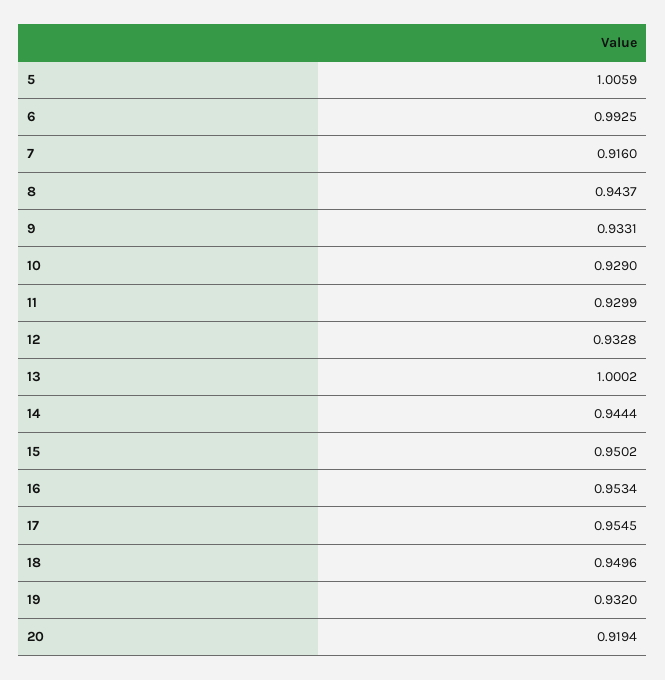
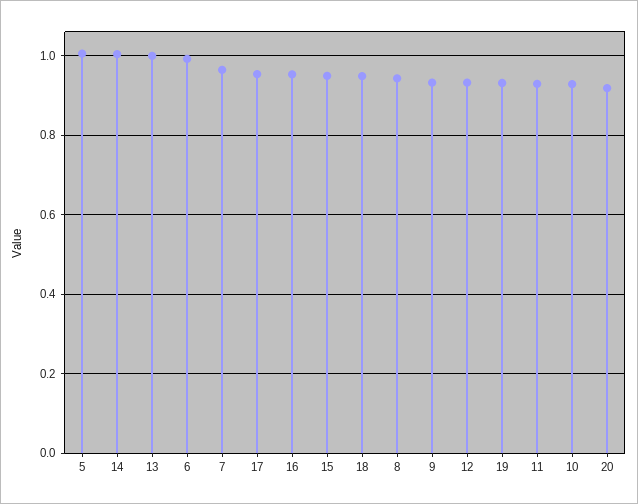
7: 0.916 -> 0.96
14: 0.9444 -> 1

